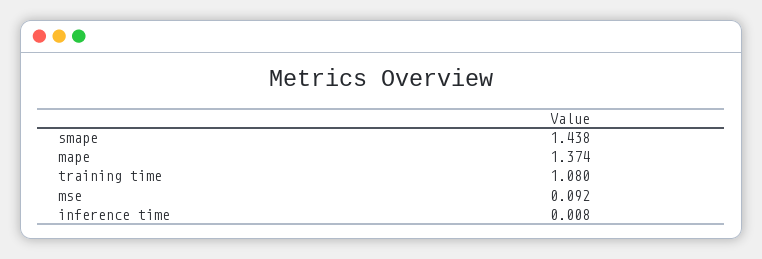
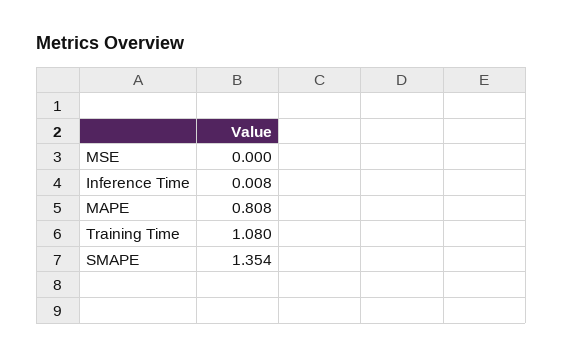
smape: 1.438 -> 1.354
mape: 1.374 -> 0.808
mse: 0.092 -> 0

